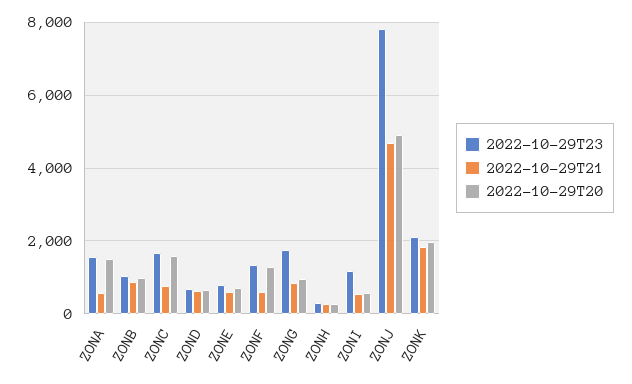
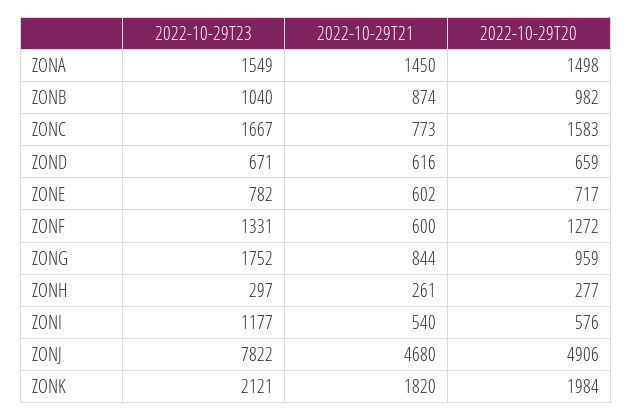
2022-10-29T21, ZONA: 600 -> 1450

